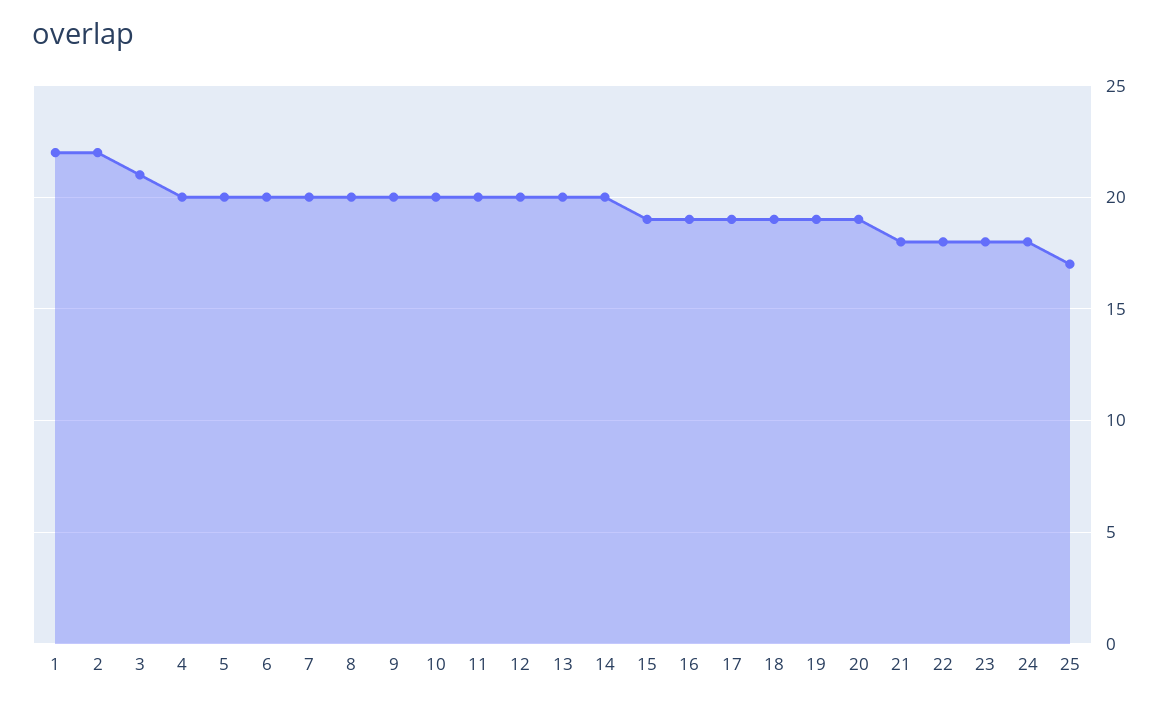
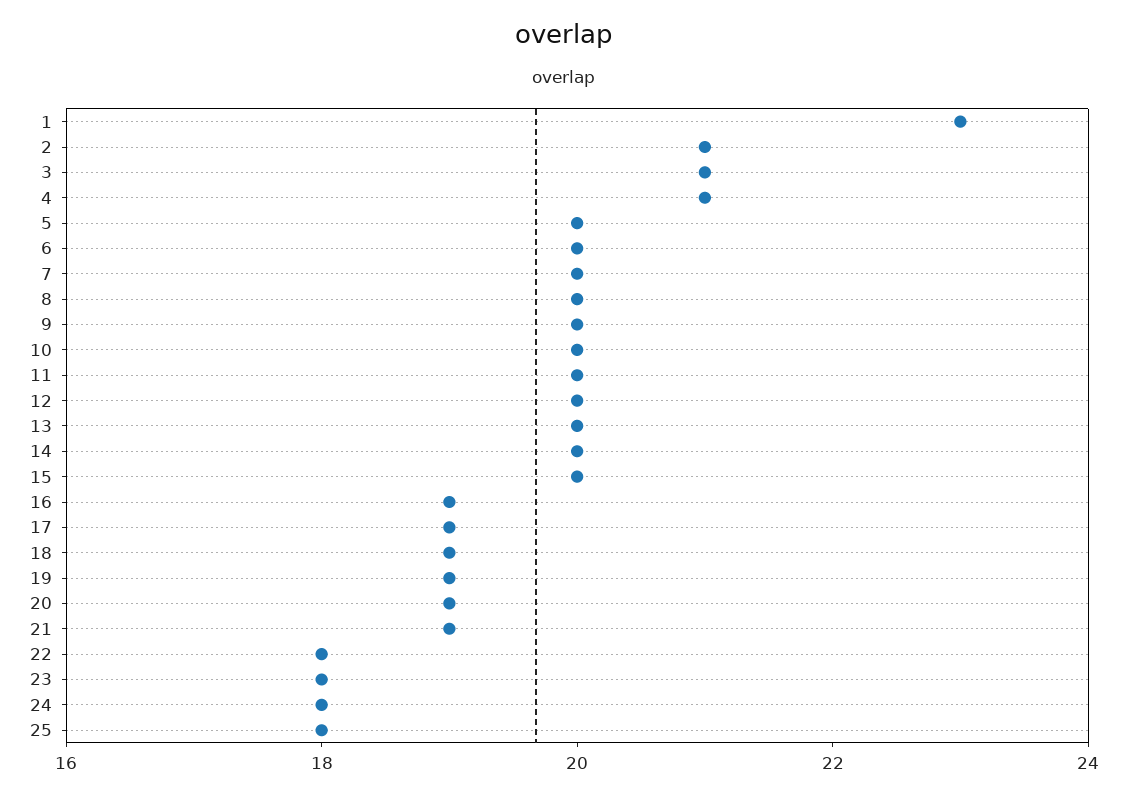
1: 22 -> 23
2: 22 -> 21
4: 20 -> 21
15: 19 -> 20
21: 18 -> 19
25: 17 -> 18

